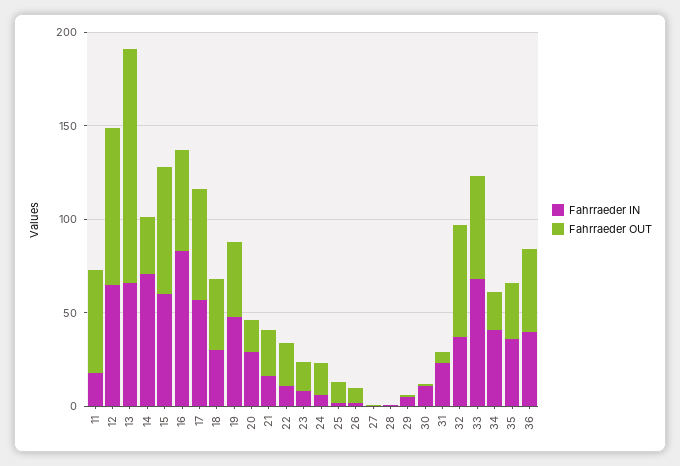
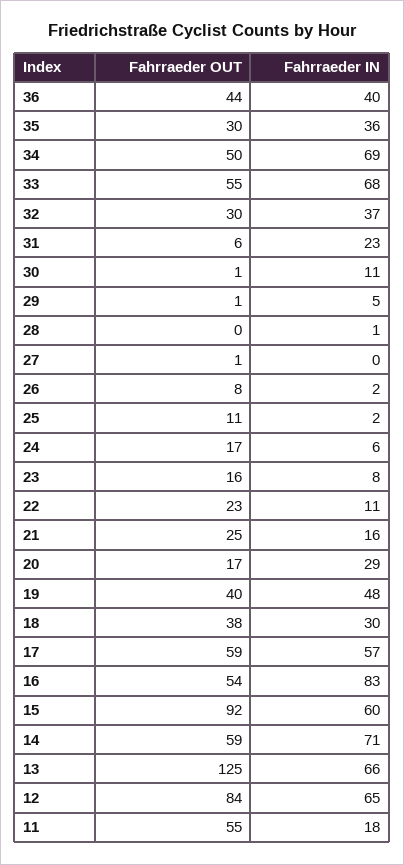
Fahrraeder OUT, 14: 30 -> 59
Fahrraeder OUT, 15: 70 -> 92
Fahrraeder OUT, 32: 60 -> 30
Fahrraeder IN, 34: 40 -> 69
Fahrraeder OUT, 34: 20 -> 50

